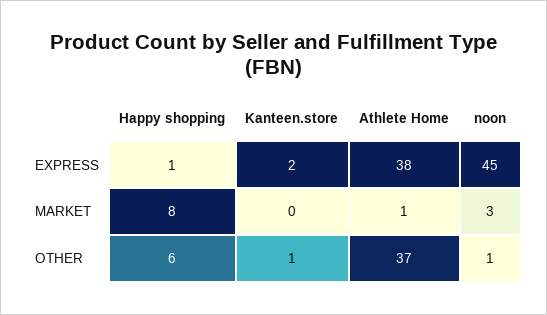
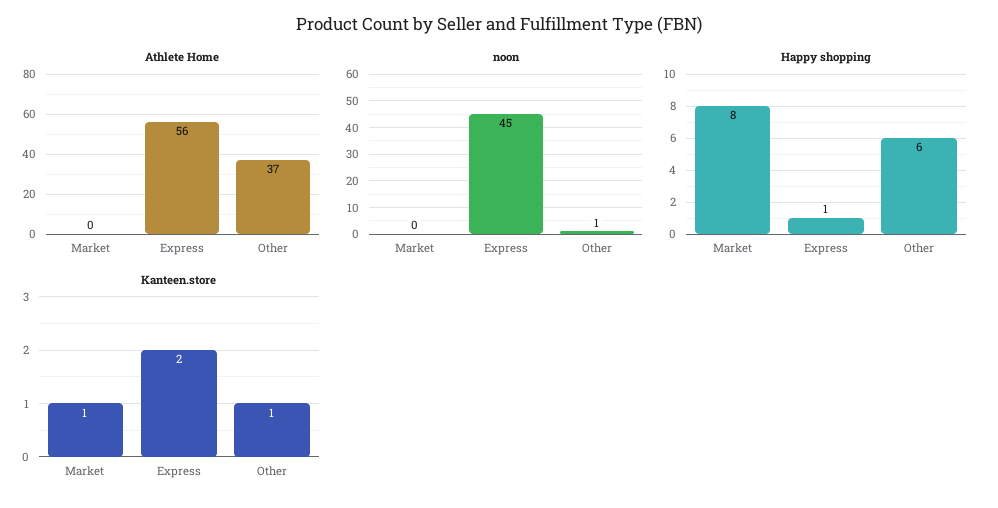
Athlete Home, EXPRESS: 38 -> 56
Kanteen.store, MARKET: 0 -> 1
Athlete Home, MARKET: 1 -> 0
noon, MARKET: 3 -> 0

